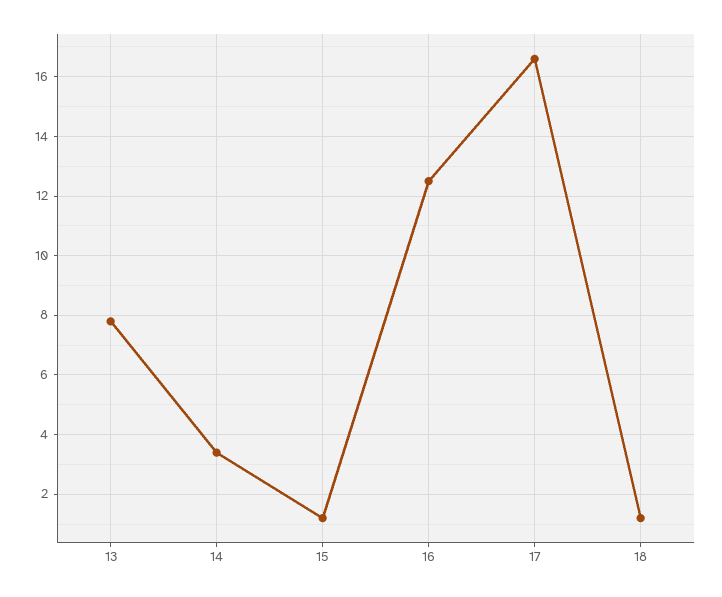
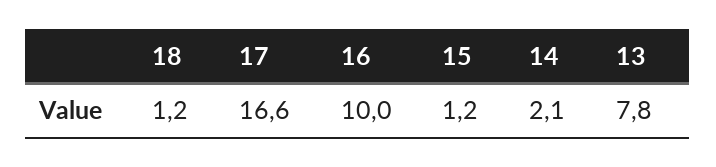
14: 3.5 -> 2.1
16: 12.5 -> 10

